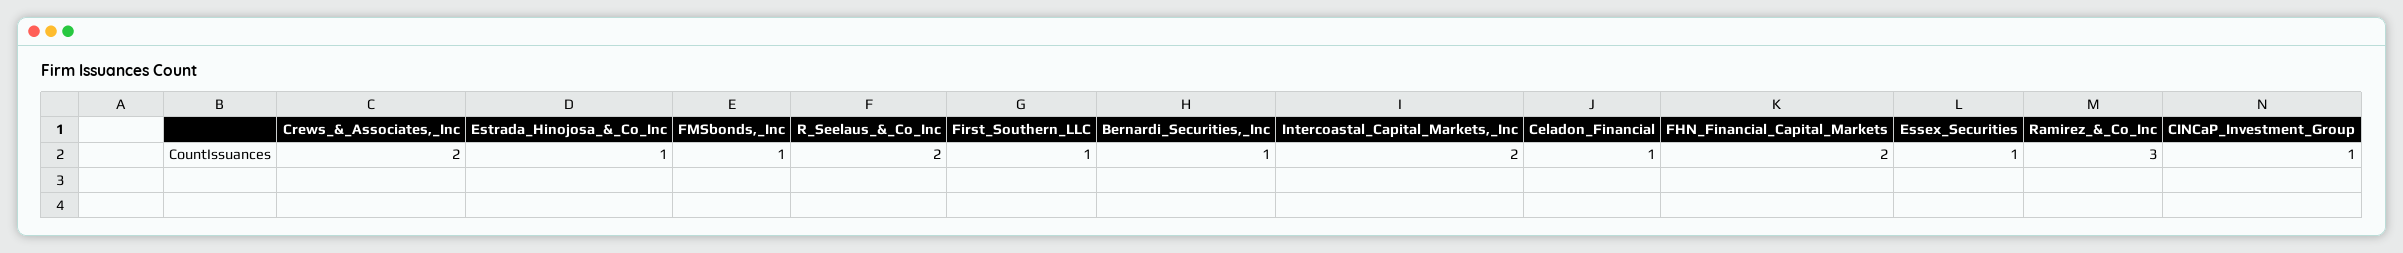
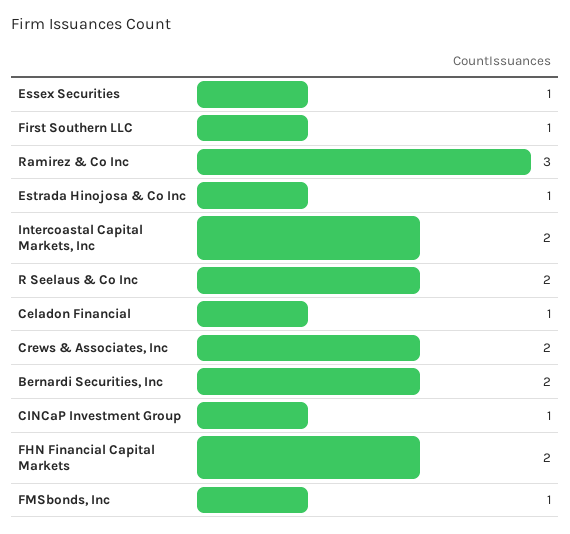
Bernardi_Securities,_Inc: 1 -> 2

